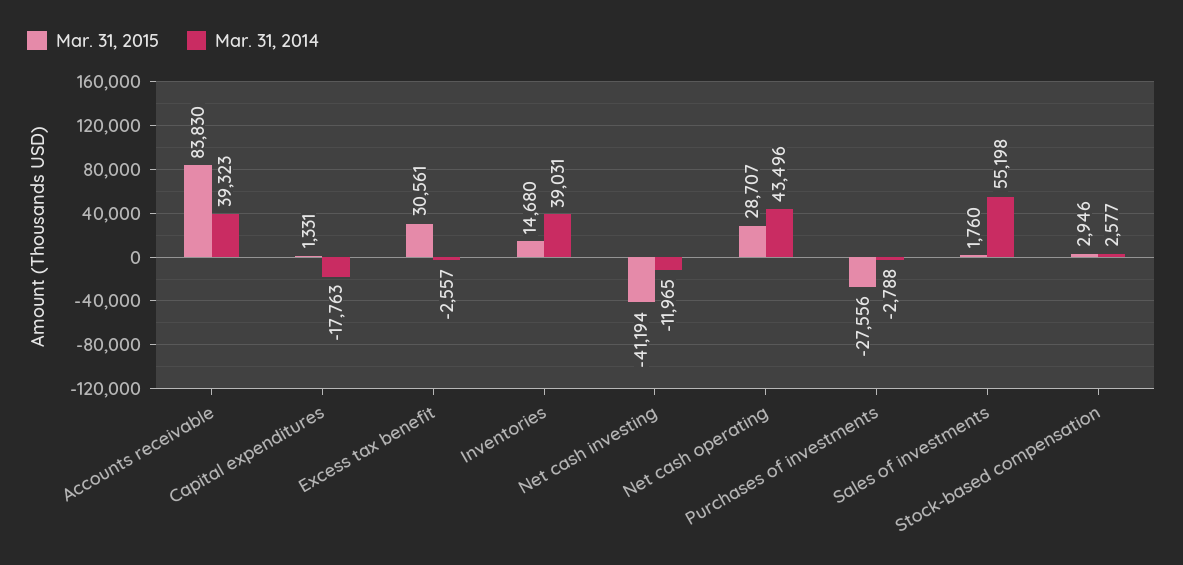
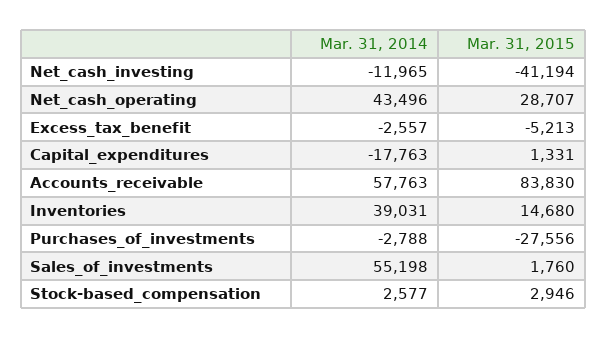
Mar. 31, 2014, Accounts receivable: 39323 -> 57763
Mar. 31, 2015, Excess tax benefit: 30561 -> -5213

